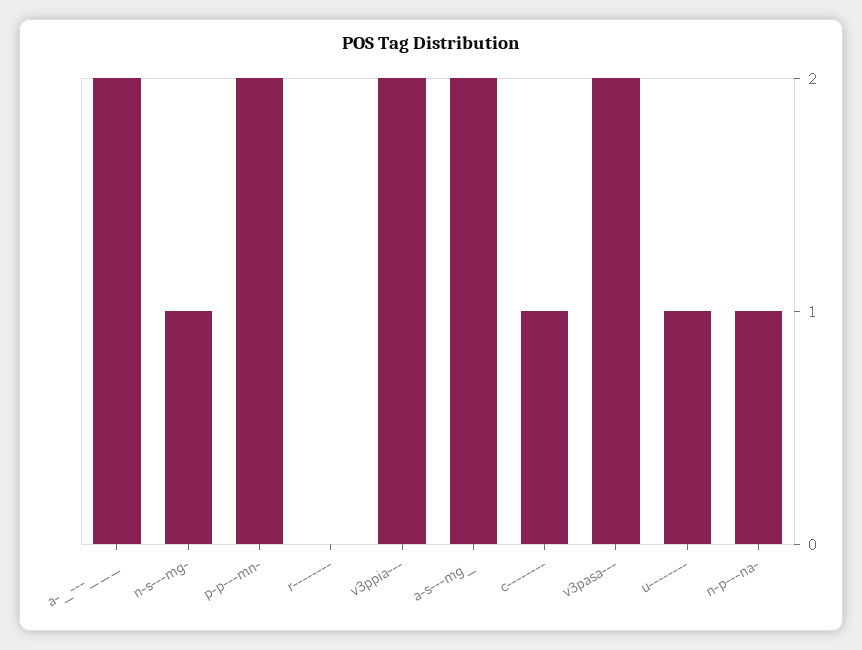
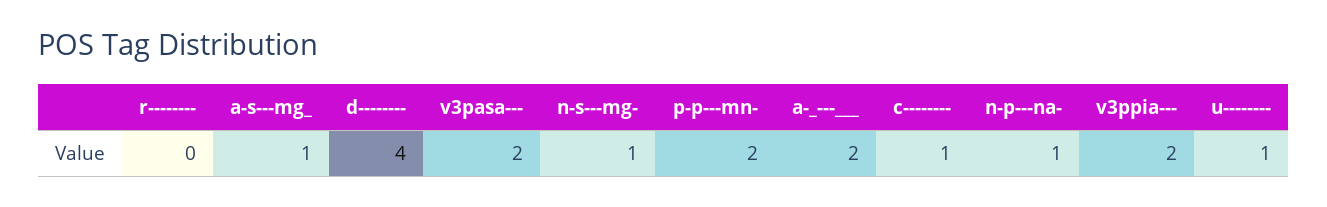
a-s---mg_: 2 -> 1
d--------: none -> 4

